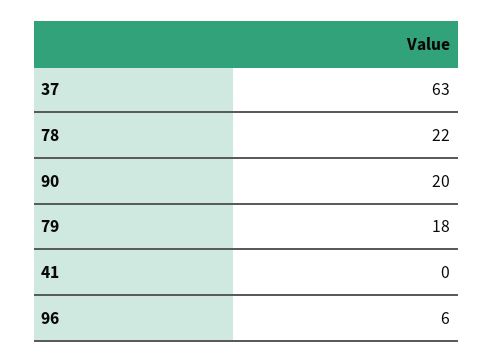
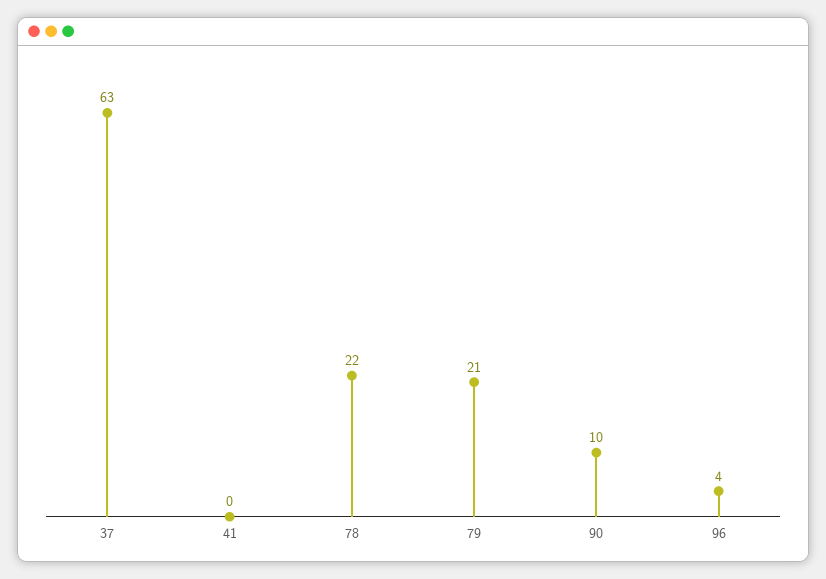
90: 20 -> 10
79: 18 -> 21
96: 6 -> 4

